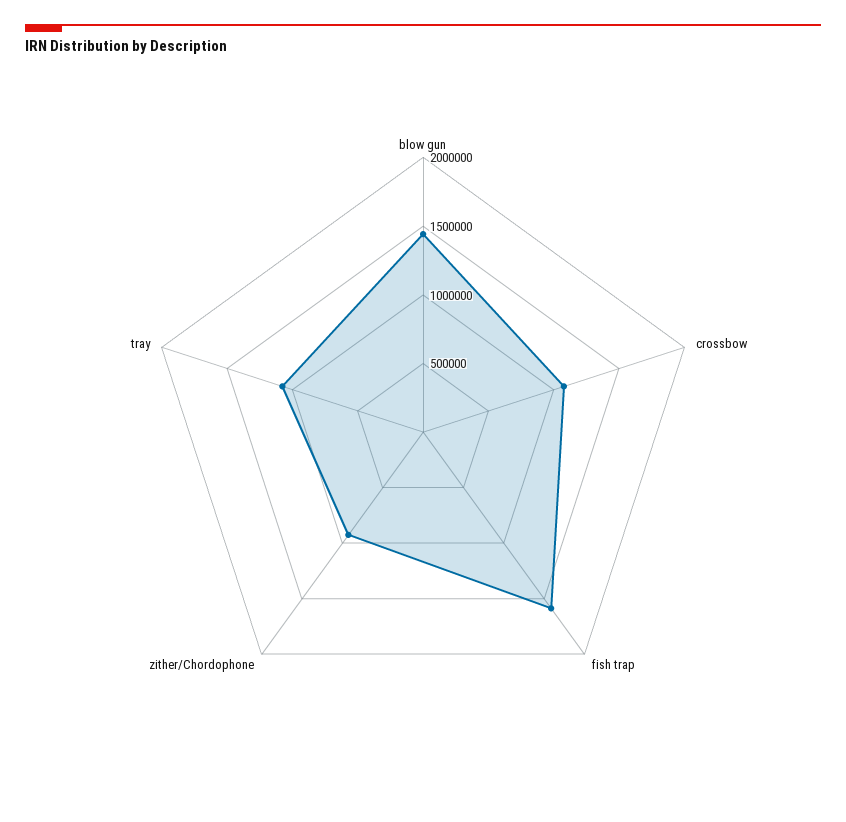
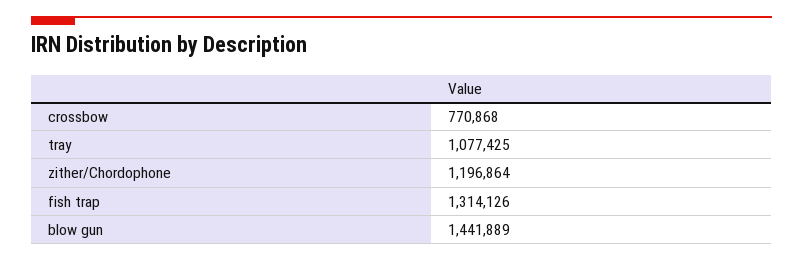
crossbow: 1100000 -> 770868
fish trap: 1600000 -> 1314126
zither/Chordophone: 900000 -> 1196864

